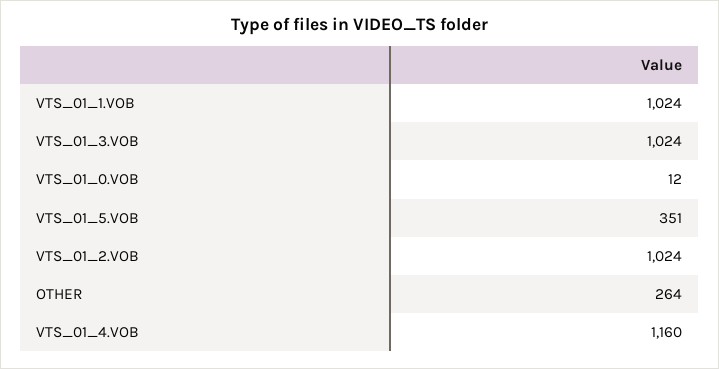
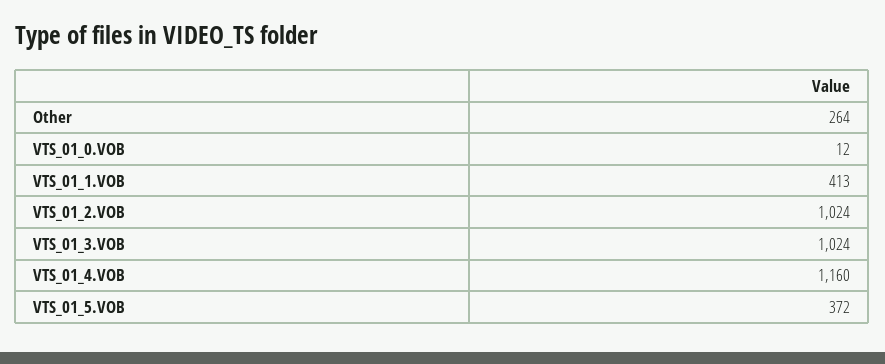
VTS_01_1.VOB: 1024 -> 413
VTS_01_5.VOB: 351 -> 372

